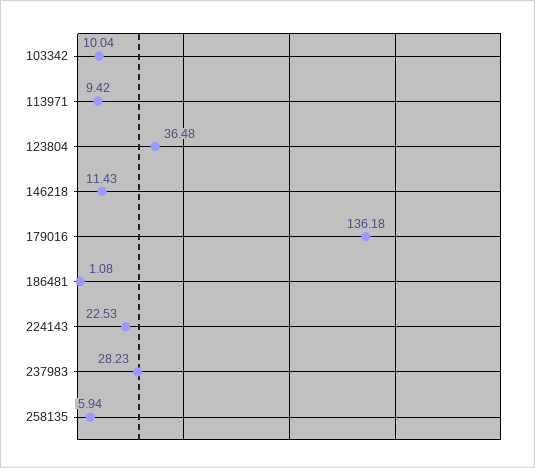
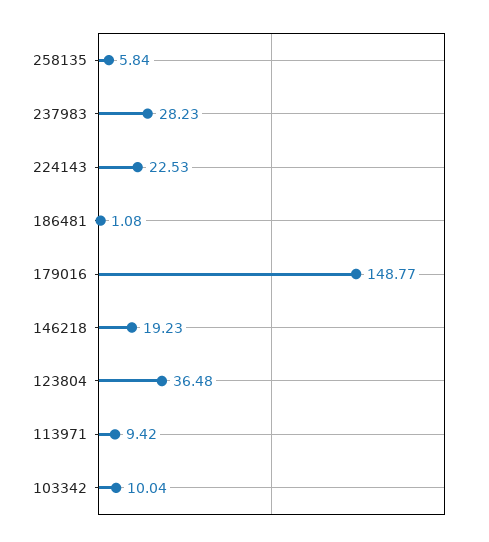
146218: 11.43 -> 19.23
179016: 136.18 -> 148.77
258135: 5.94 -> 5.84

